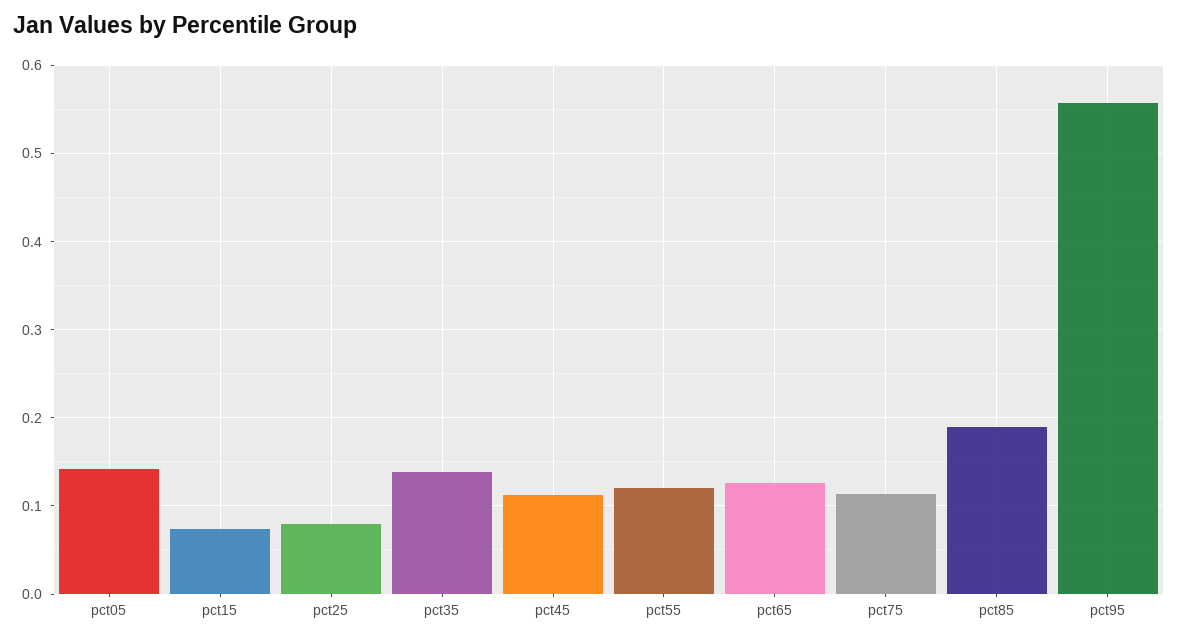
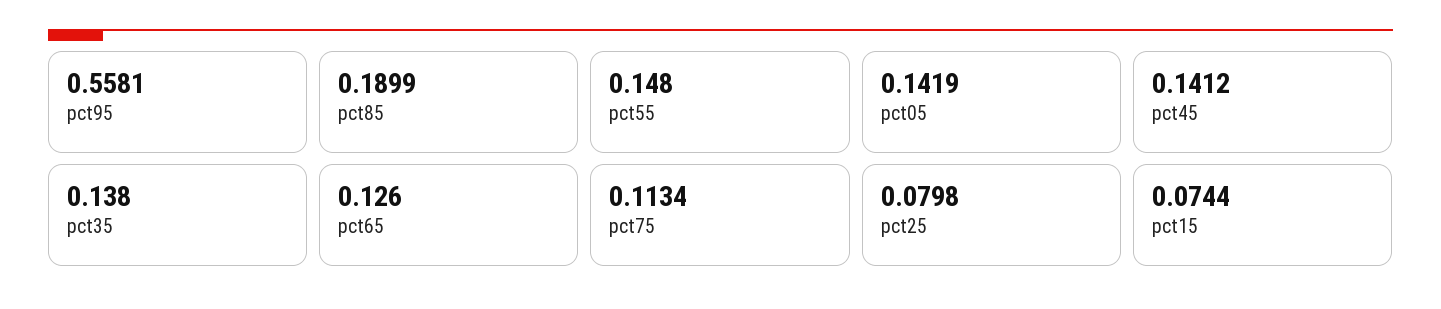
pct45: 0.11 -> 0.1412
pct55: 0.12 -> 0.148

